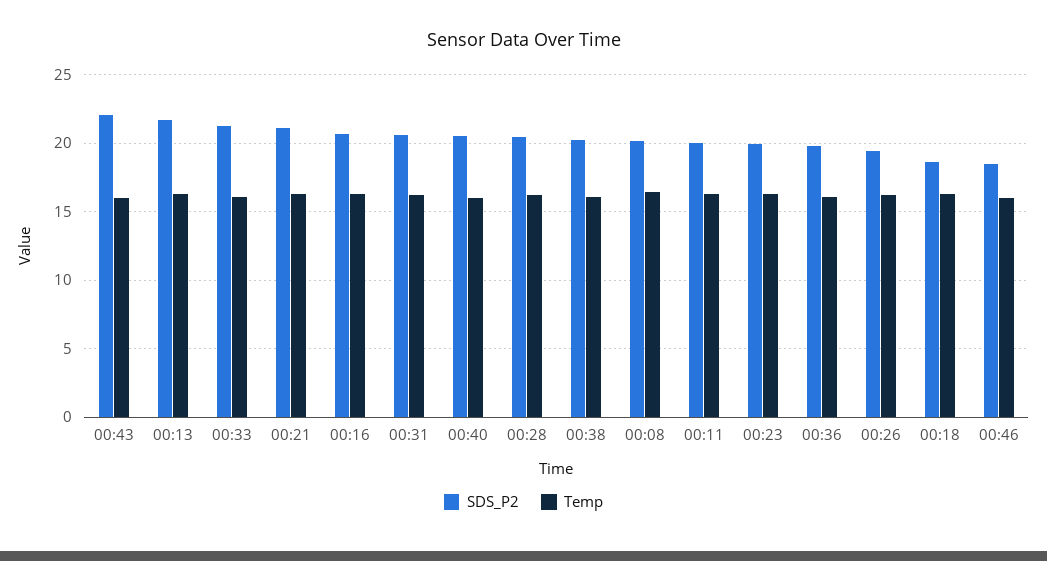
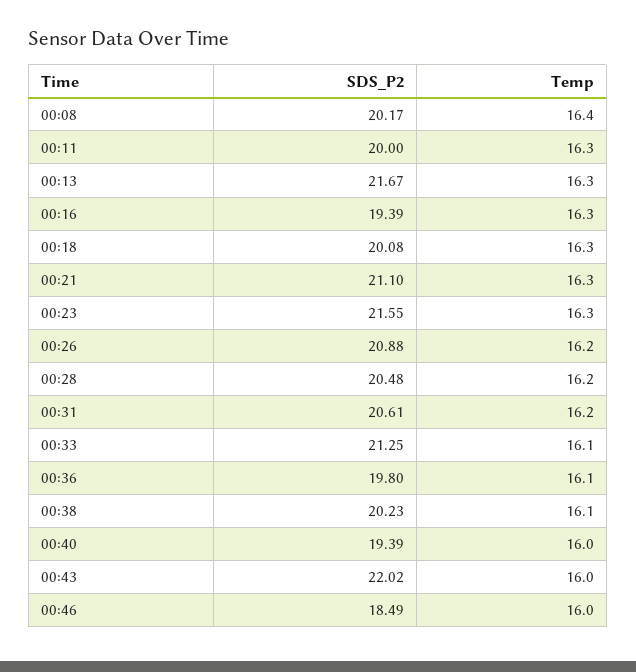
SDS_P2, 00:16: 20.5 -> 19.39
SDS_P2, 00:40: 20.5 -> 19.39
SDS_P2, 00:23: 20 -> 21.55
SDS_P2, 00:26: 19.5 -> 20.88
SDS_P2, 00:18: 18.5 -> 20.08

